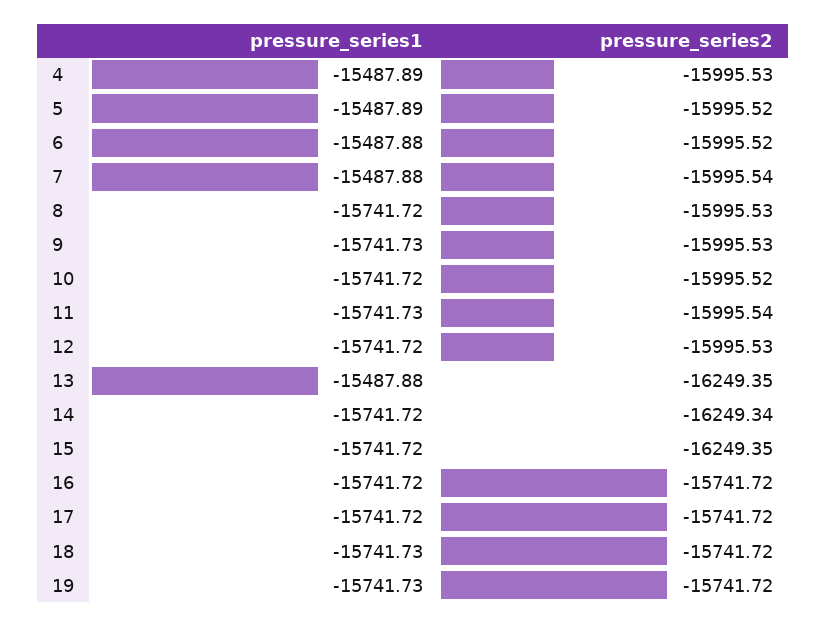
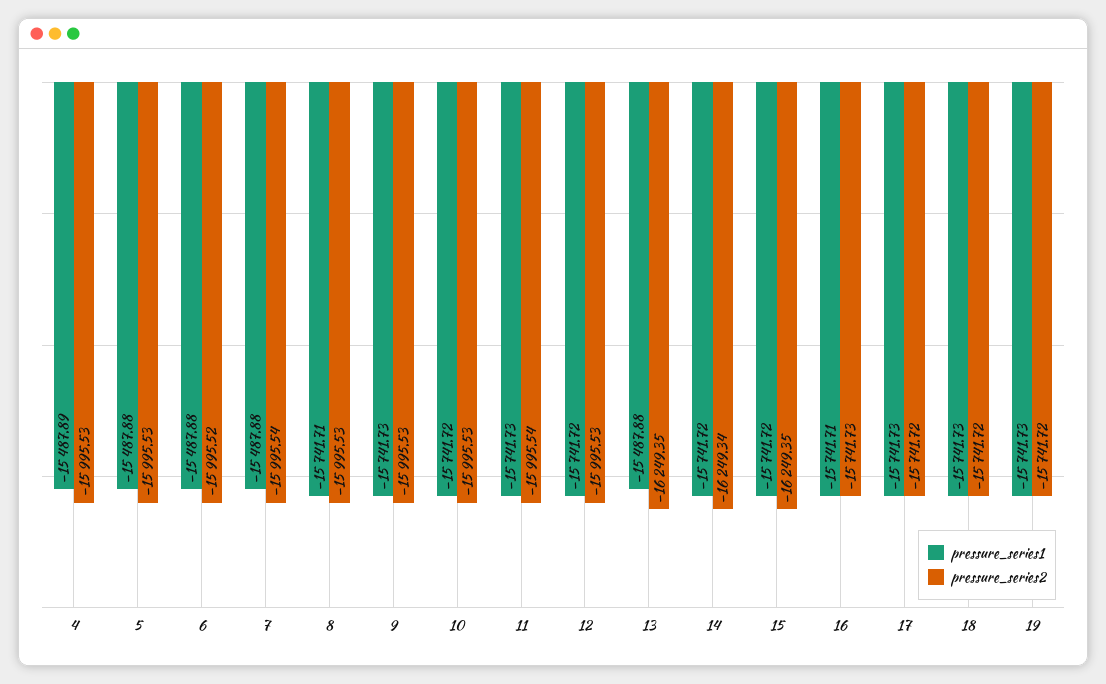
pressure_series1, 5: -15487.89 -> -15487.88
pressure_series2, 5: -15995.52 -> -15995.53
pressure_series1, 8: -15741.72 -> -15741.71
pressure_series2, 10: -15995.52 -> -15995.53
pressure_series1, 16: -15741.72 -> -15741.71
pressure_series2, 16: -15741.72 -> -15741.73
pressure_series1, 17: -15741.72 -> -15741.73

